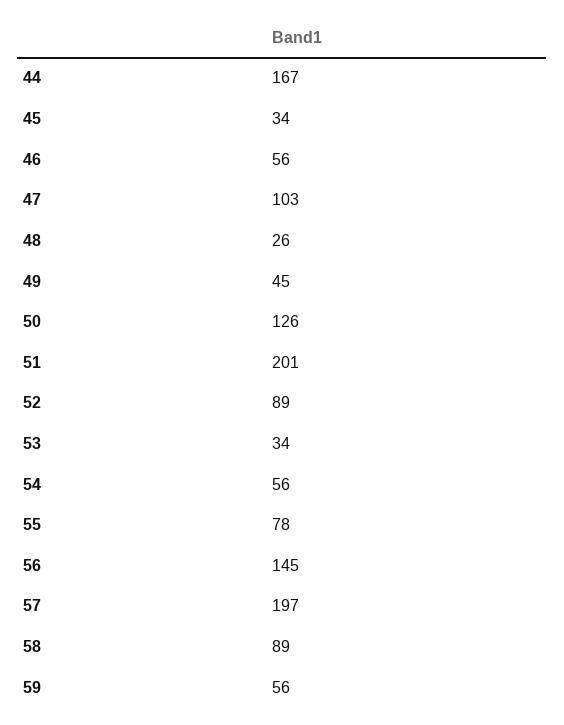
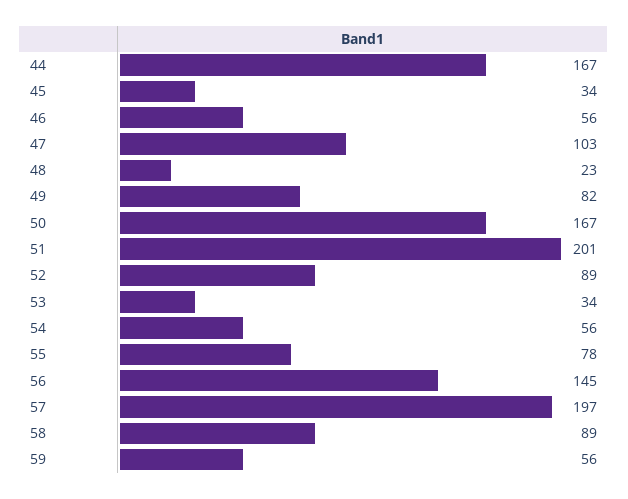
48: 26 -> 23
49: 45 -> 82
50: 126 -> 167

